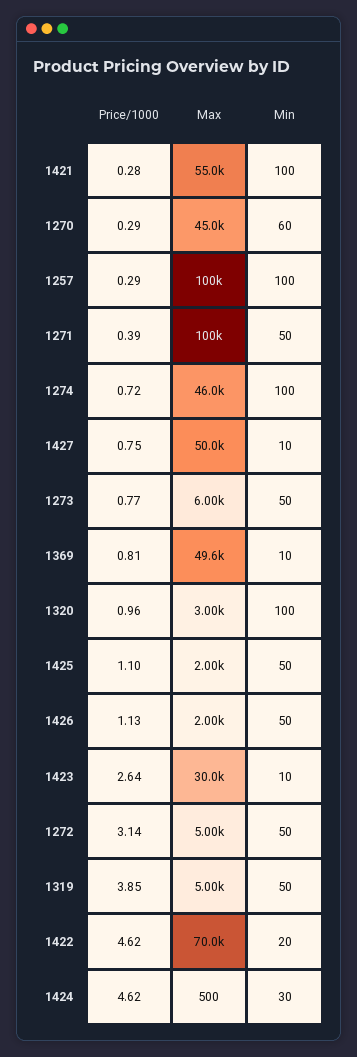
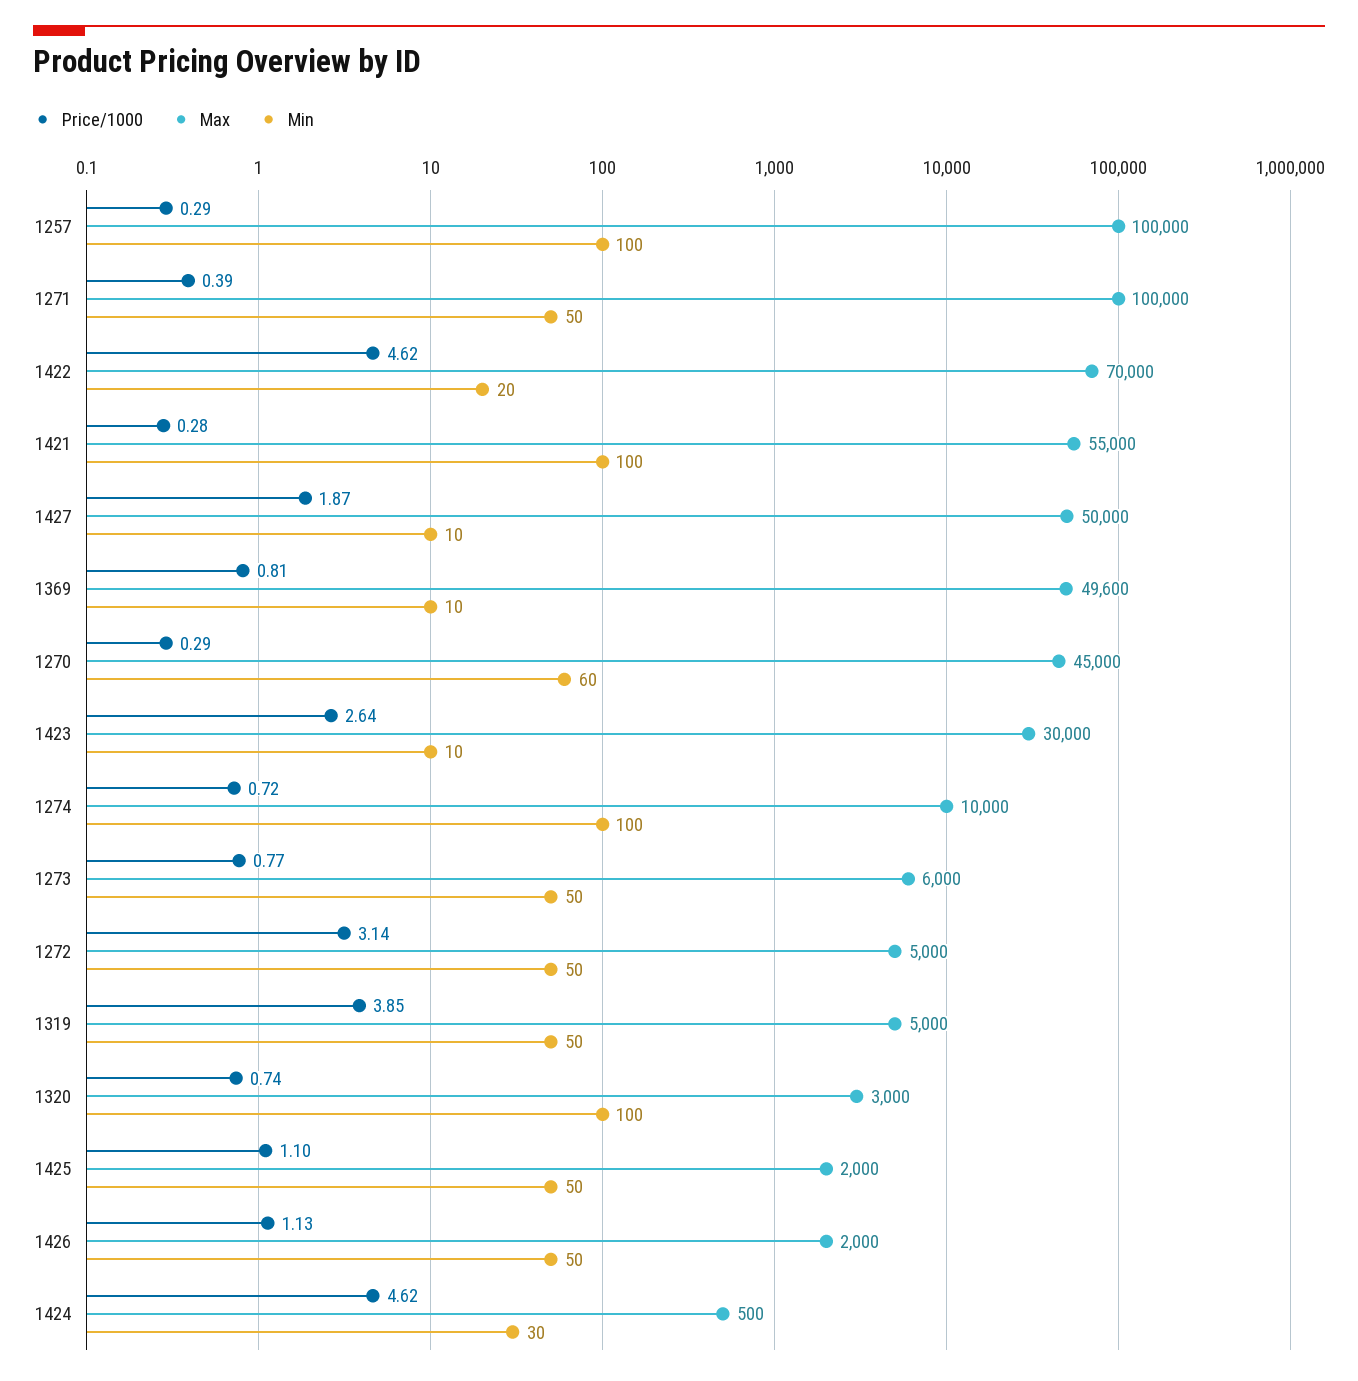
Max, 1274: 46000 -> 10000
Price/1000, 1427: 0.75 -> 1.87
Price/1000, 1320: 0.96 -> 0.74

